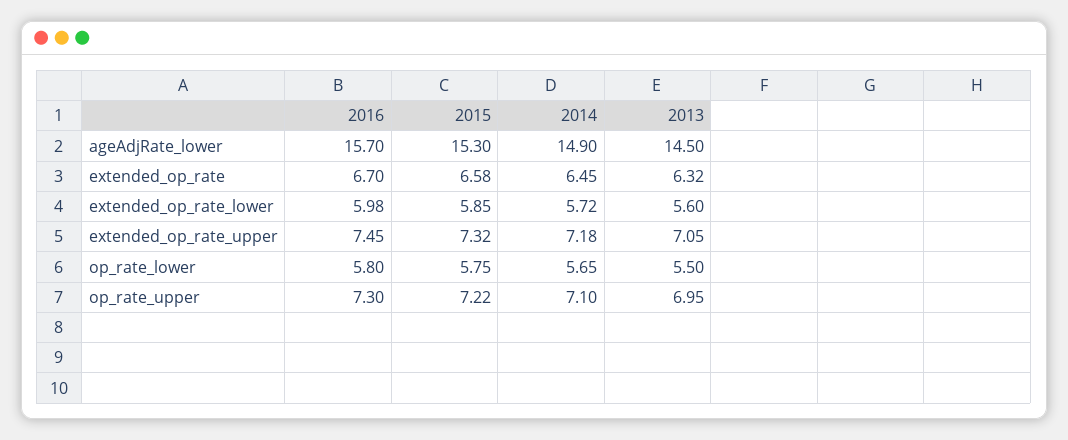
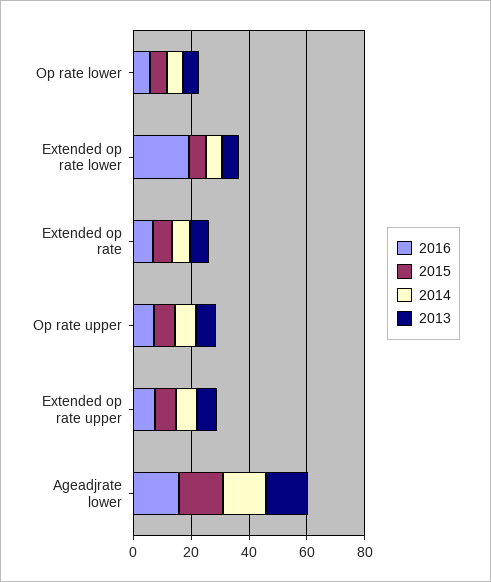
2016, extended_op_rate_lower: 5.98 -> 20

